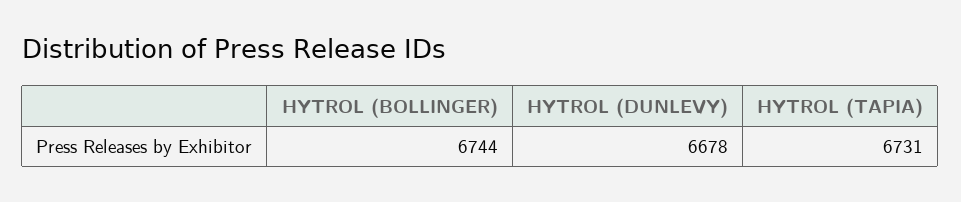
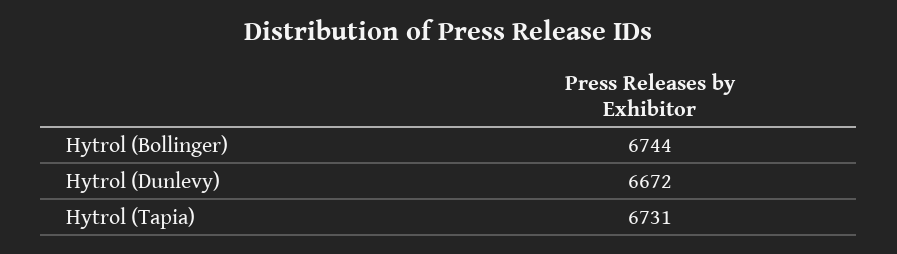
HYTROL (DUNLEVY): 6678 -> 6672

